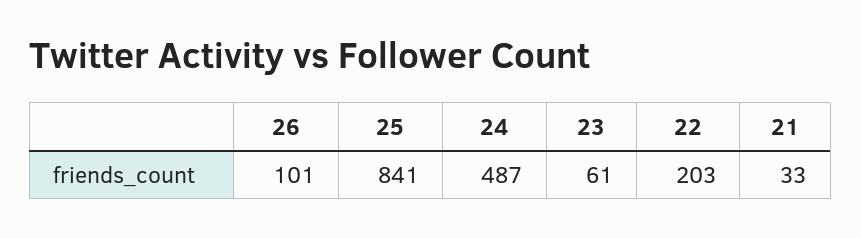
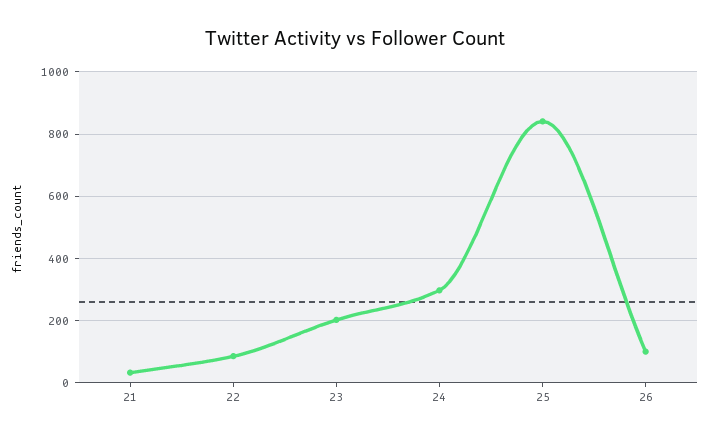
24: 487 -> 300
23: 61 -> 200
22: 203 -> 80

